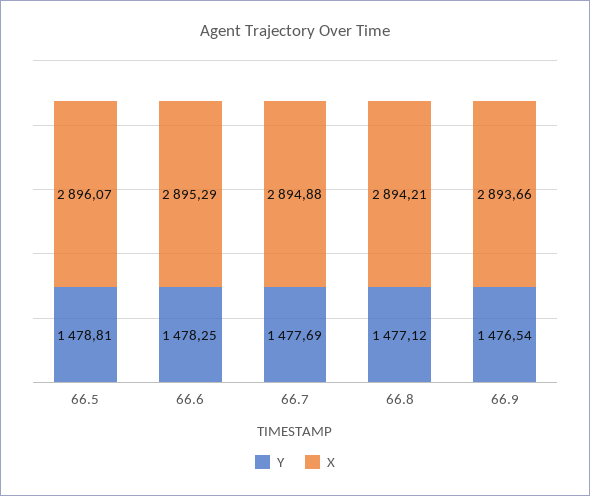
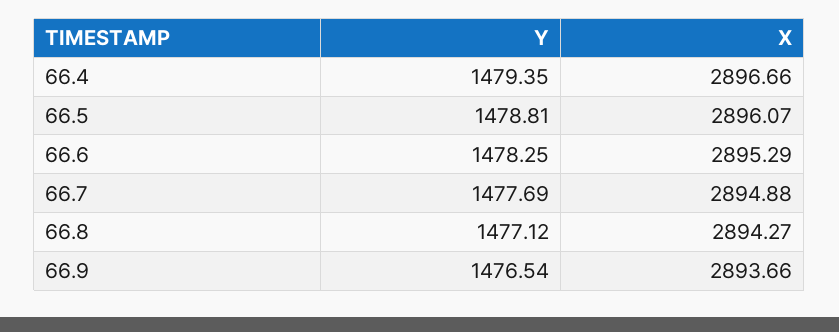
X, 66.8: 2894.21 -> 2894.27
Y, 66.4: none -> 1479.35
X, 66.4: none -> 2896.66

